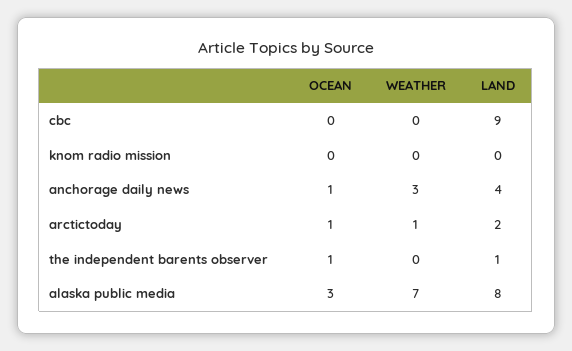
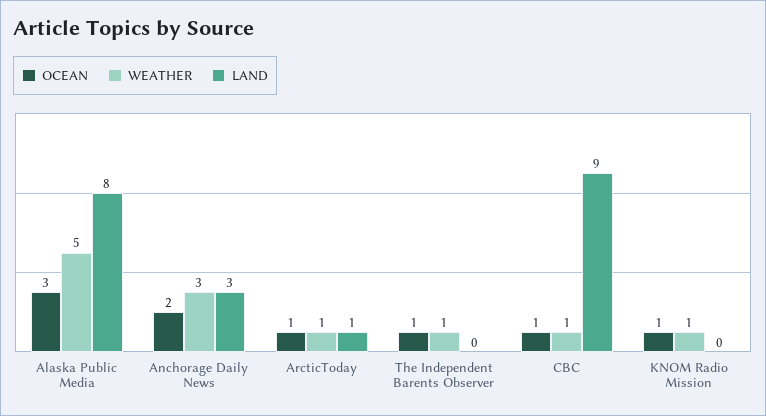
OCEAN, cbc: 0 -> 1
WEATHER, cbc: 0 -> 1
OCEAN, knom radio mission: 0 -> 1
WEATHER, knom radio mission: 0 -> 1
OCEAN, anchorage daily news: 1 -> 2
LAND, anchorage daily news: 4 -> 3
LAND, arctictoday: 2 -> 1
WEATHER, the independent barents observer: 0 -> 1
LAND, the independent barents observer: 1 -> 0
WEATHER, alaska public media: 7 -> 5

